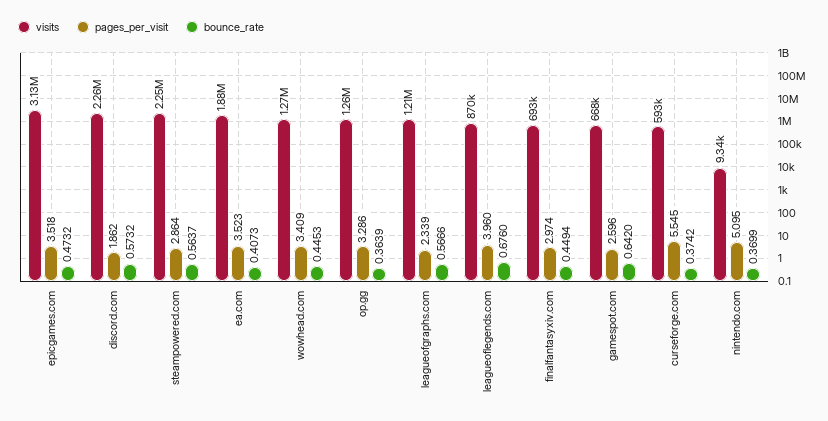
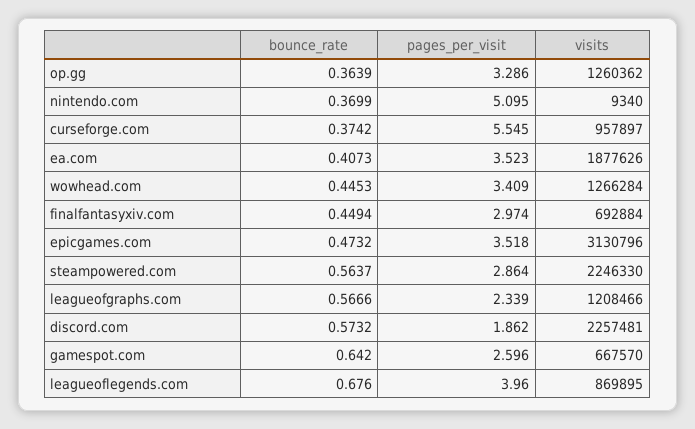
visits, curseforge.com: 593000 -> 957897

